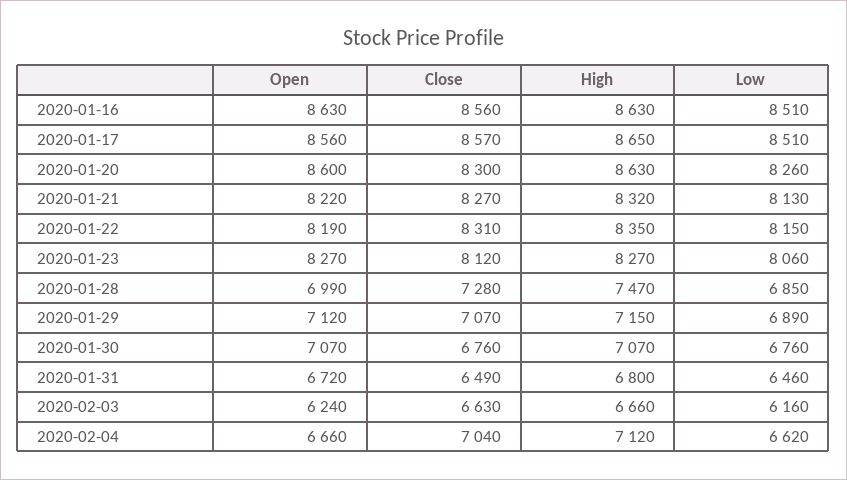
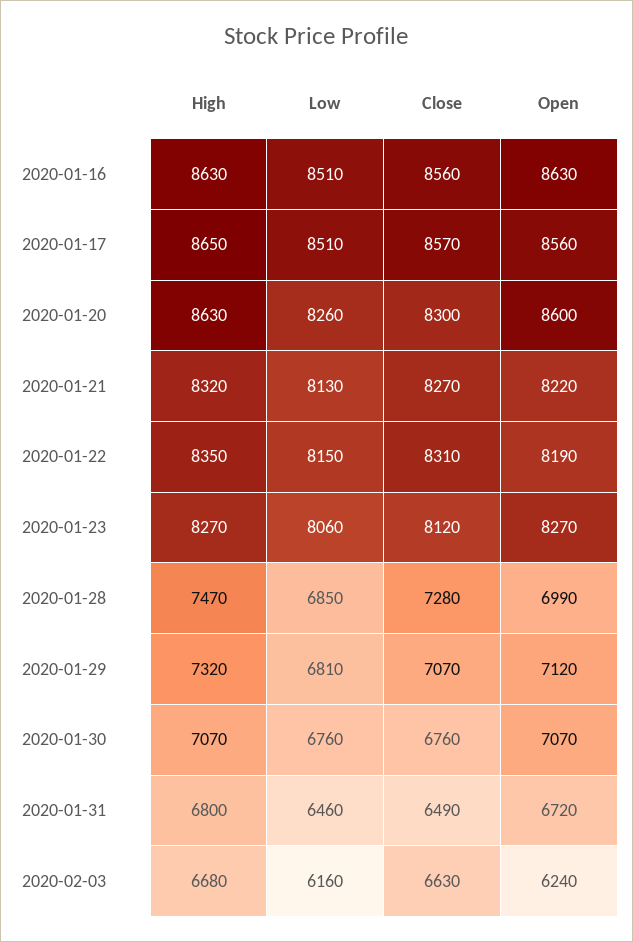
High, 2020-01-29: 7150 -> 7320
Low, 2020-01-29: 6890 -> 6810
High, 2020-02-03: 6660 -> 6680
Open, 2020-02-04: 6660 -> none
Close, 2020-02-04: 7040 -> none
High, 2020-02-04: 7120 -> none
Low, 2020-02-04: 6620 -> none

